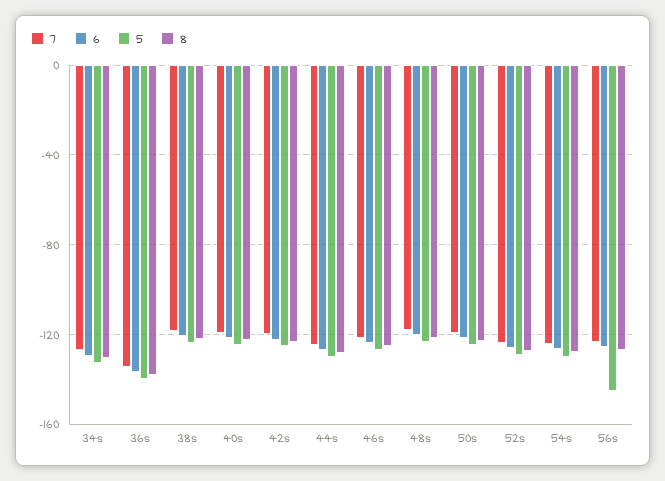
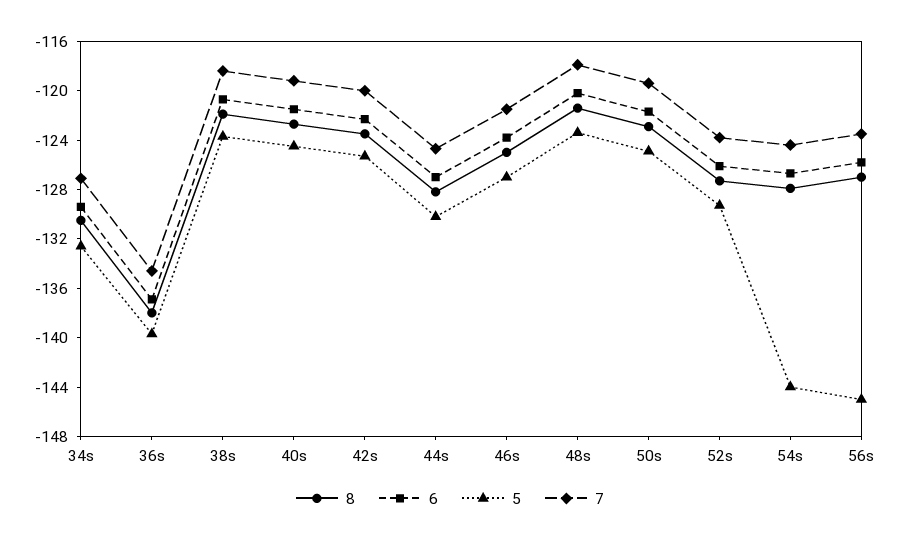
5, 54s: -130 -> -144

